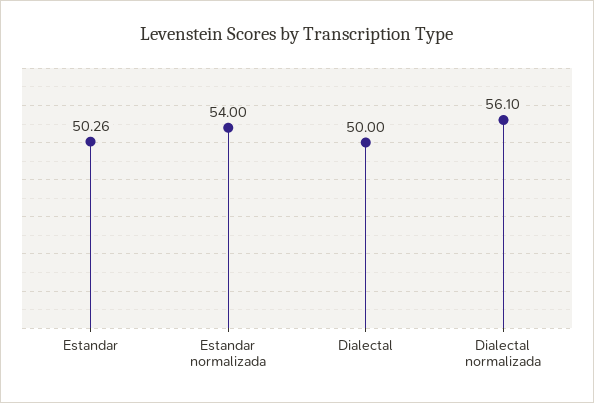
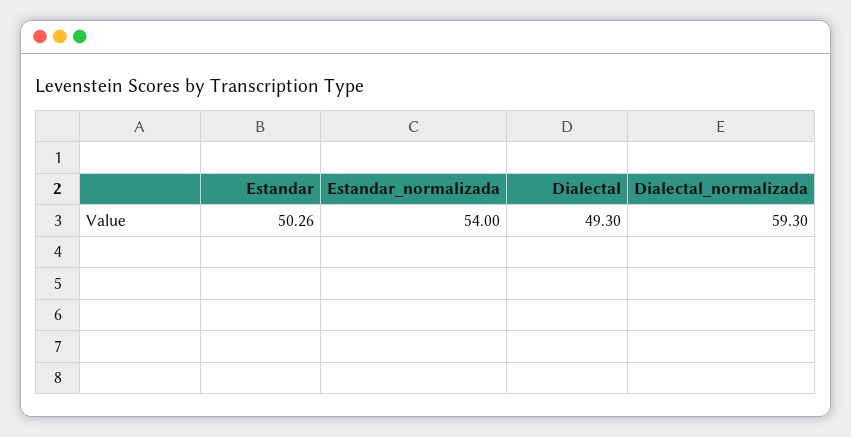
Dialectal: 50 -> 49.3
Dialectal normalizada: 56.1 -> 59.3

